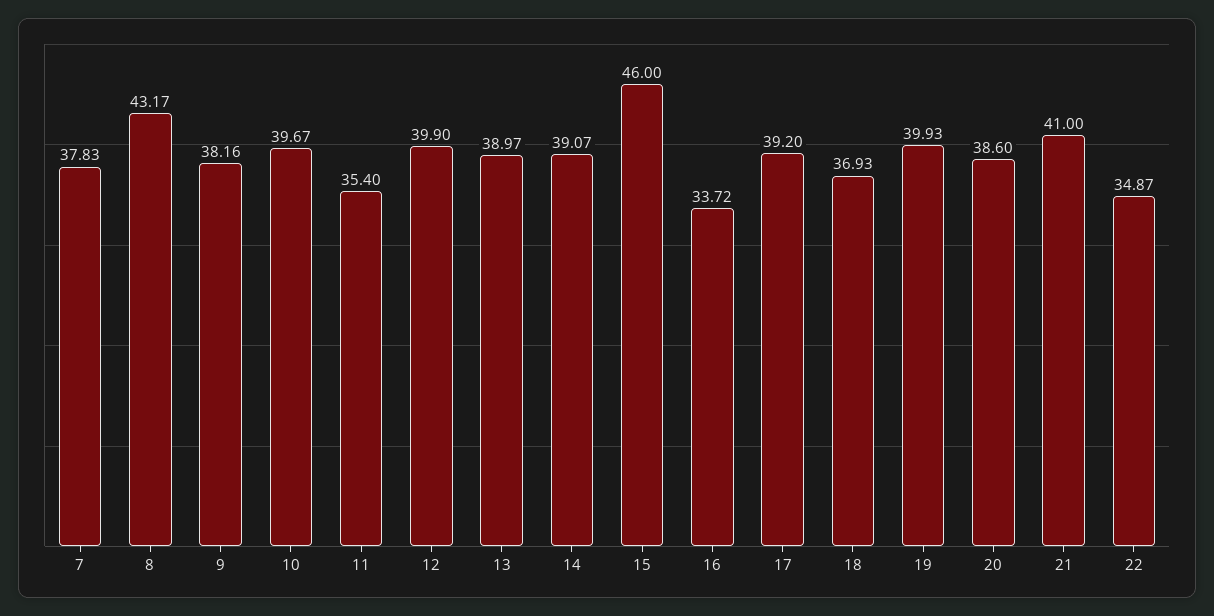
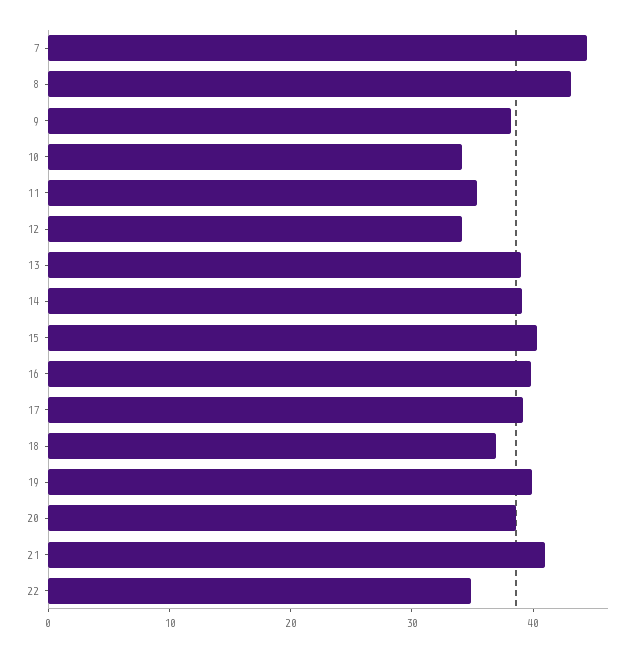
7: 37.83 -> 44
10: 39.67 -> 34
12: 39.9 -> 34
15: 46 -> 40
16: 33.72 -> 40

